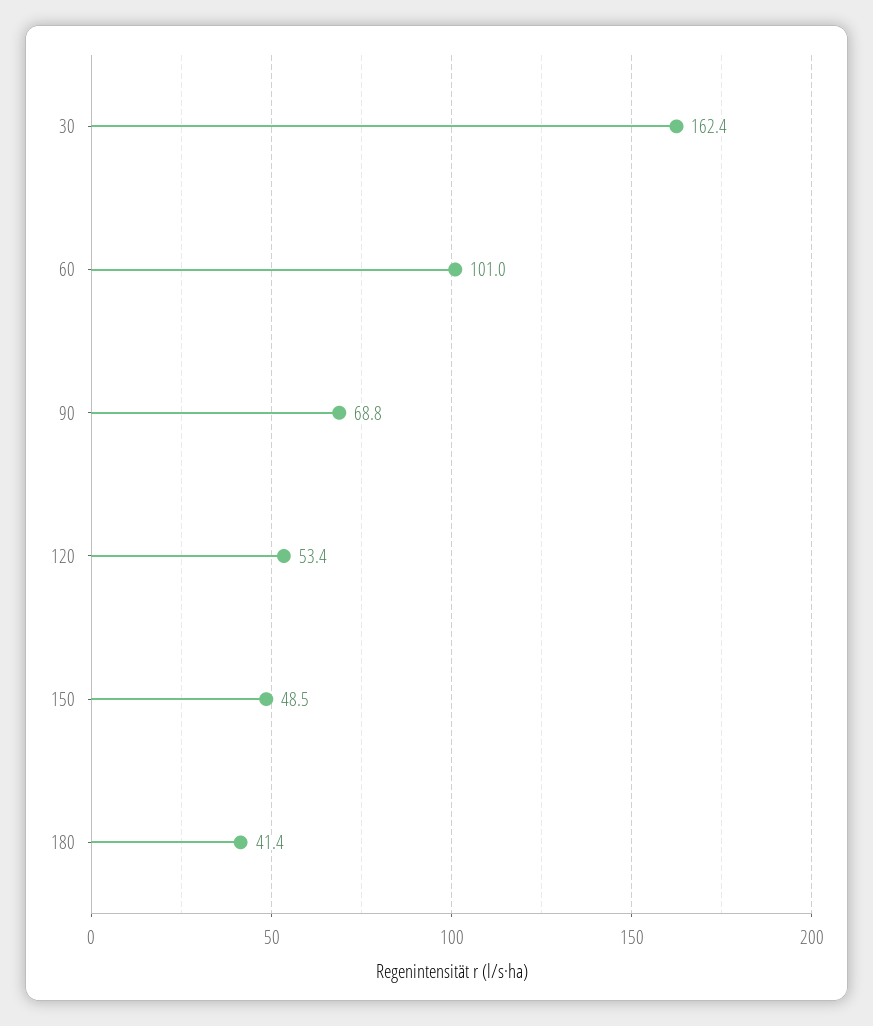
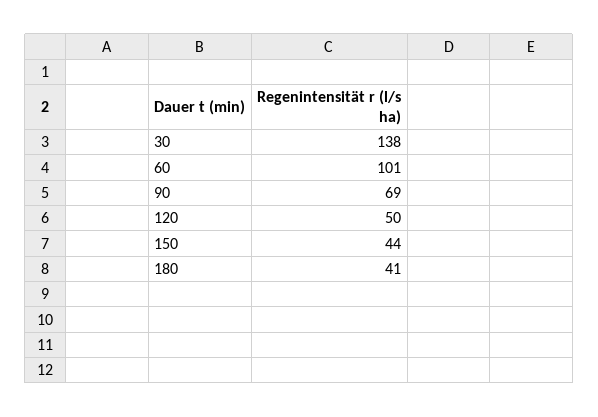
30: 162.4 -> 138
120: 53.4 -> 50
150: 48.5 -> 44

